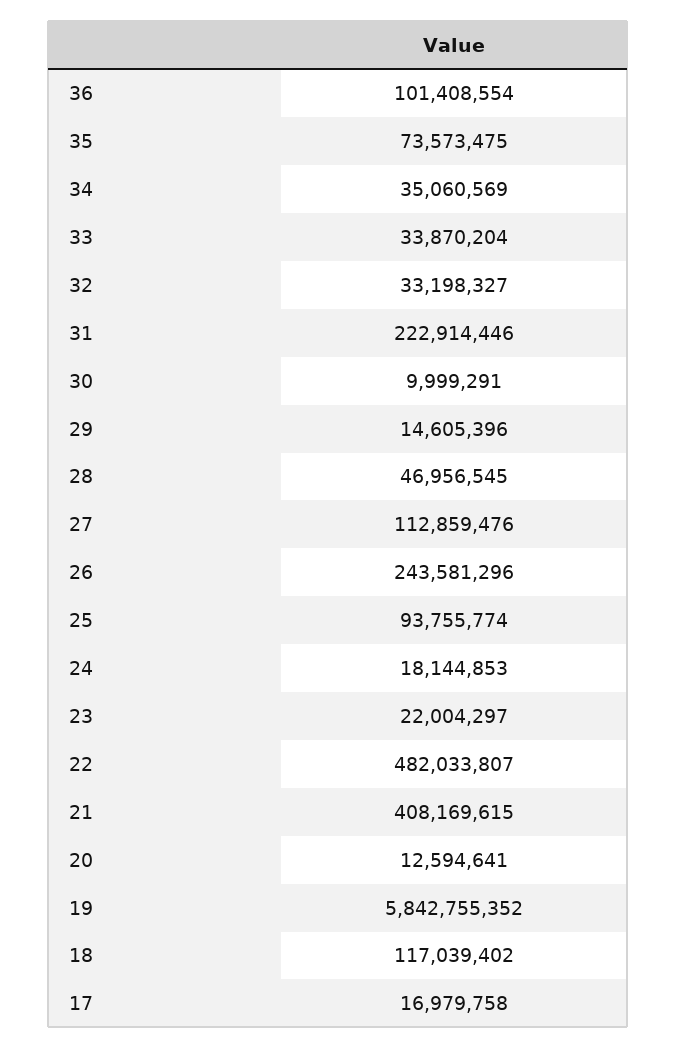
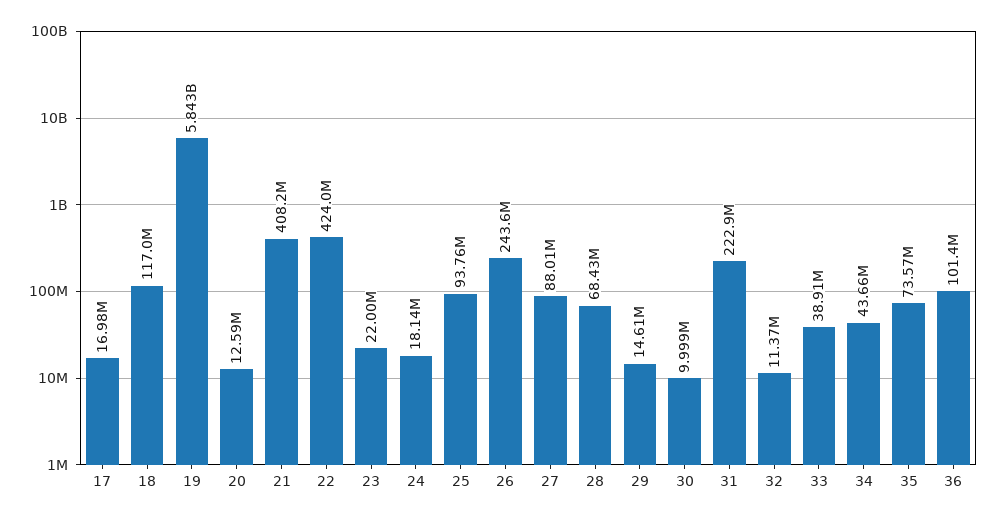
34: 35060569 -> 43660000
33: 33870204 -> 38910000
32: 33198327 -> 11370000
28: 46956545 -> 68430000
27: 112859476 -> 88010000
22: 482033807 -> 424000000

